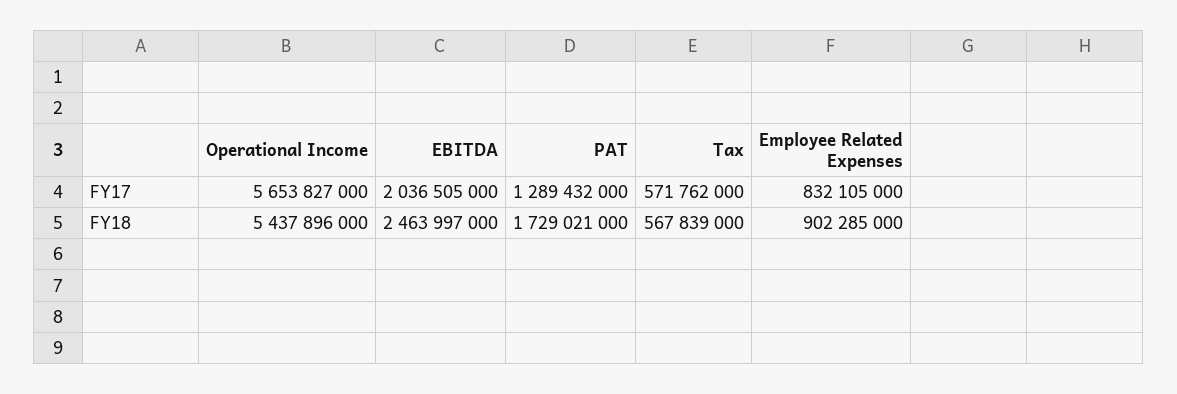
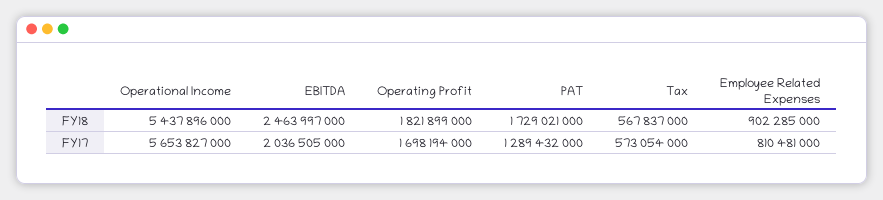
Tax, FY17: 571762000 -> 573054000
Employee Related Expenses, FY17: 832105000 -> 810481000
Tax, FY18: 567839000 -> 567837000
Operating Profit, FY18: none -> 1821899000
Operating Profit, FY17: none -> 1698194000

